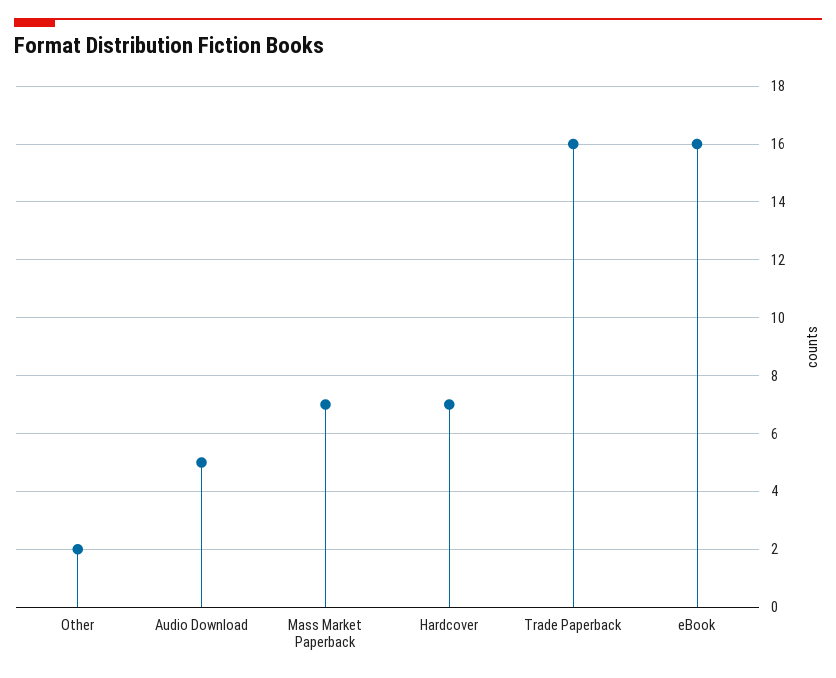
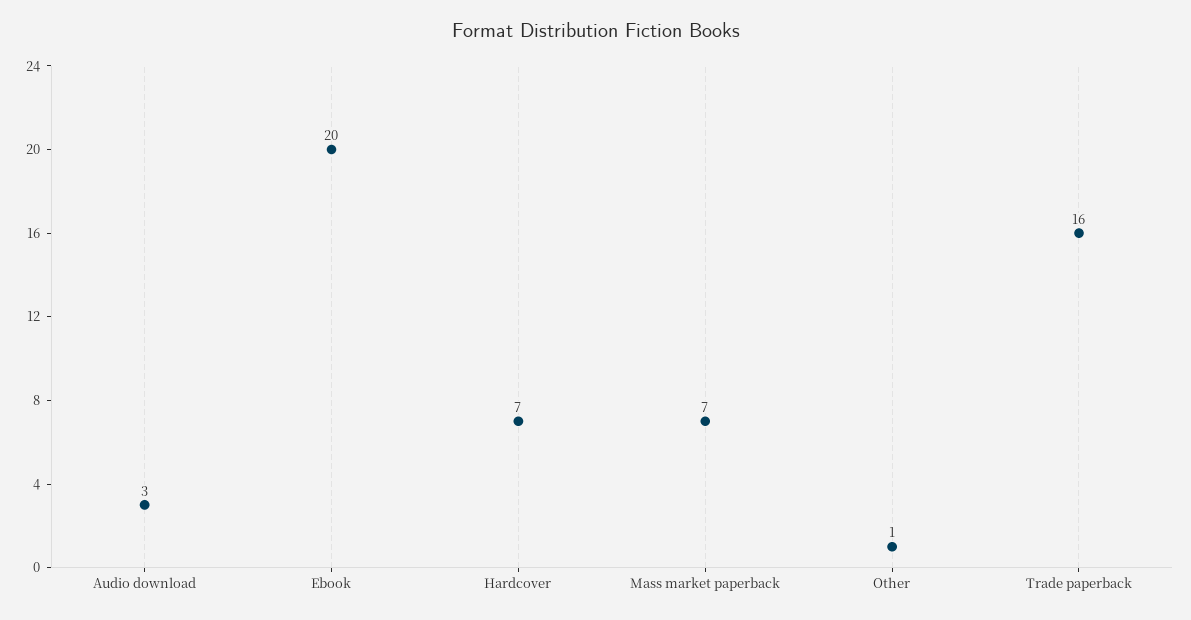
Other: 2 -> 1
Audio Download: 5 -> 3
eBook: 16 -> 20

